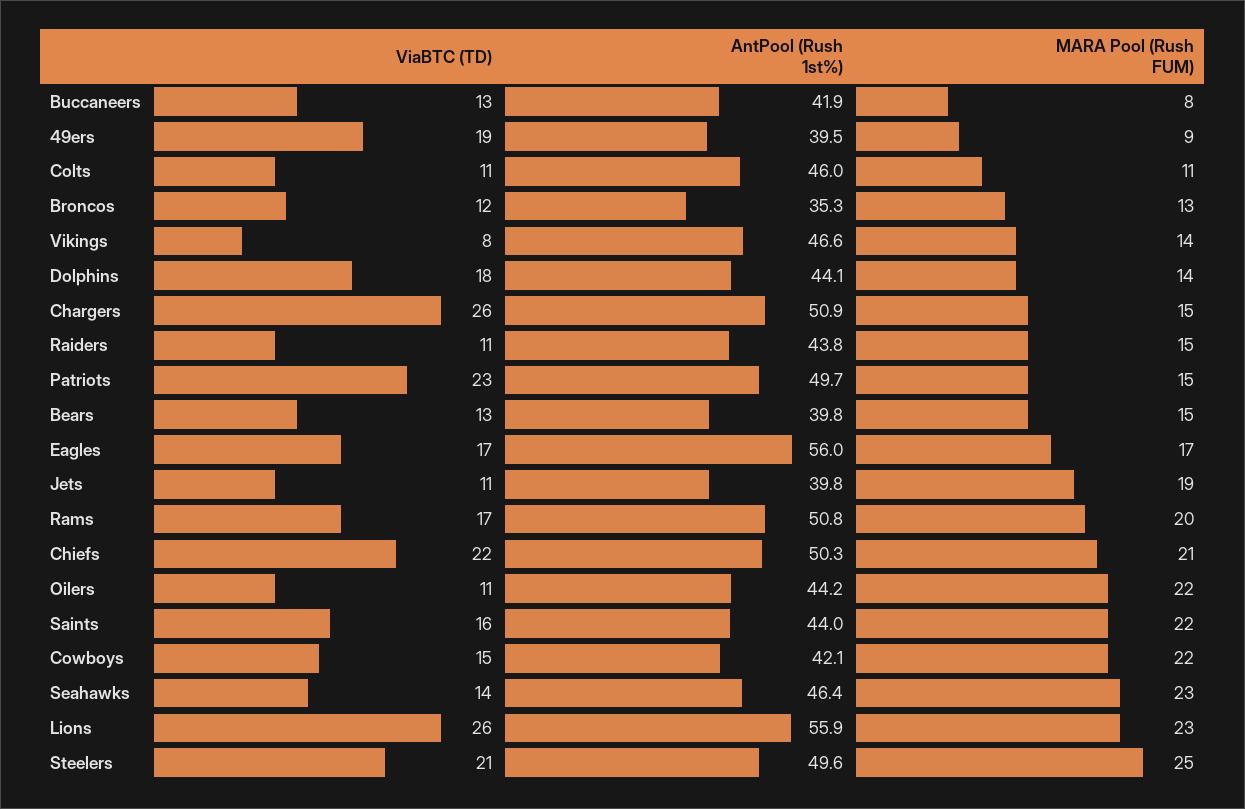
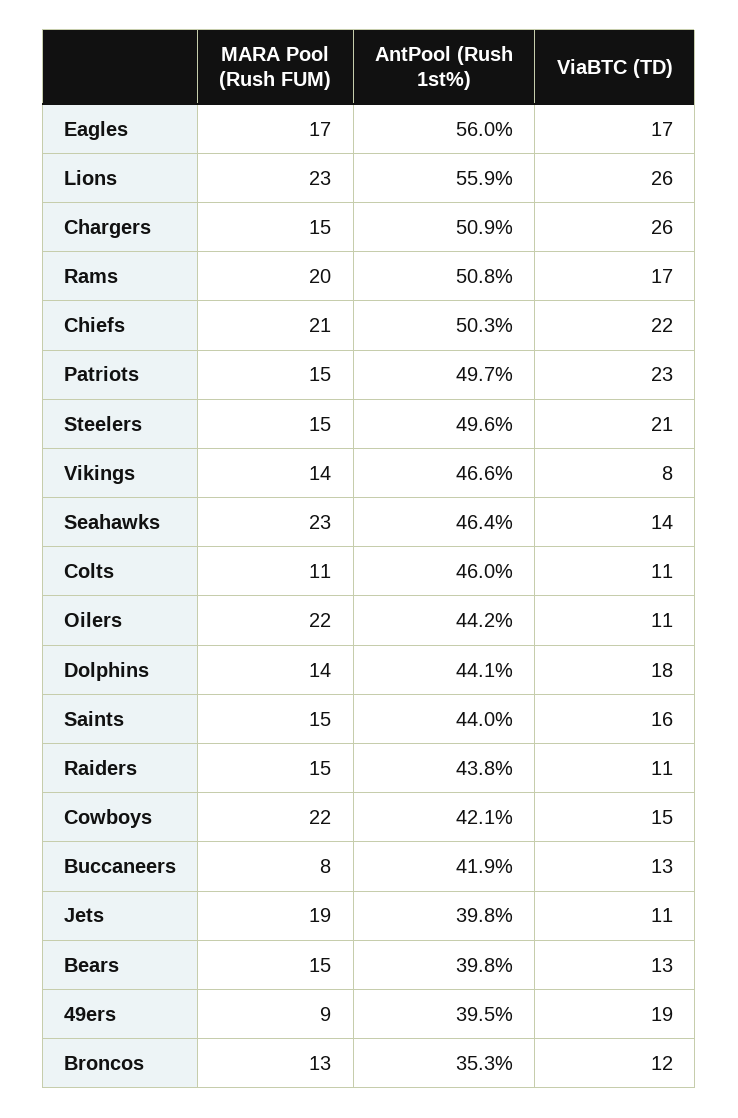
MARA Pool (Rush FUM), Saints: 22 -> 15
MARA Pool (Rush FUM), Steelers: 25 -> 15

